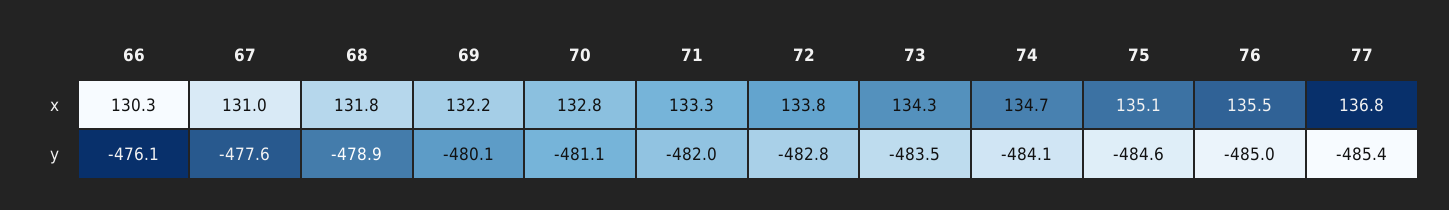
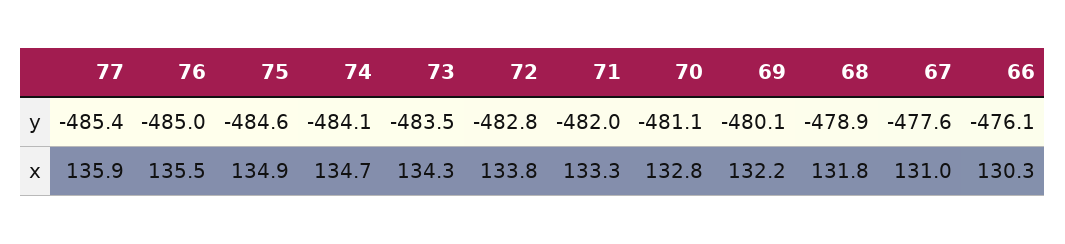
75, x: 135.1 -> 134.9
77, x: 136.8 -> 135.9

